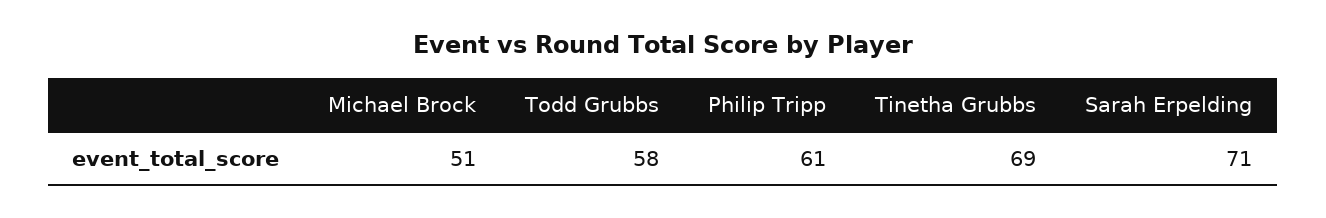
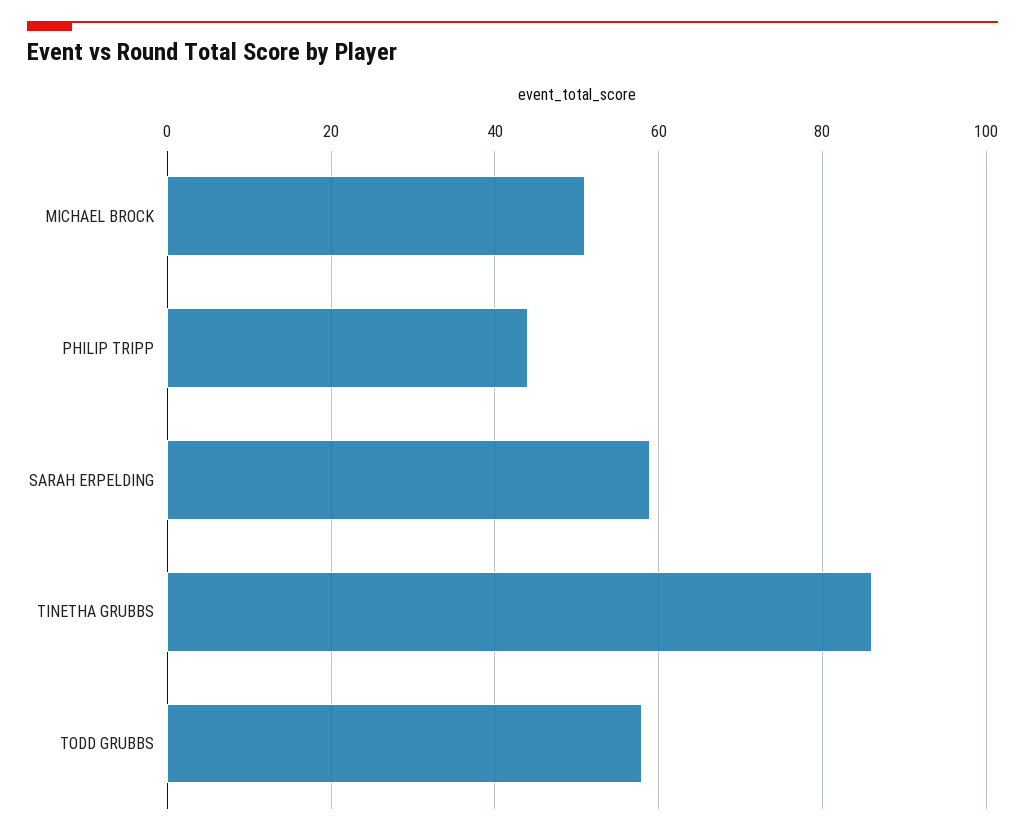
Philip Tripp: 61 -> 45
Tinetha Grubbs: 69 -> 85
Sarah Erpelding: 71 -> 60

